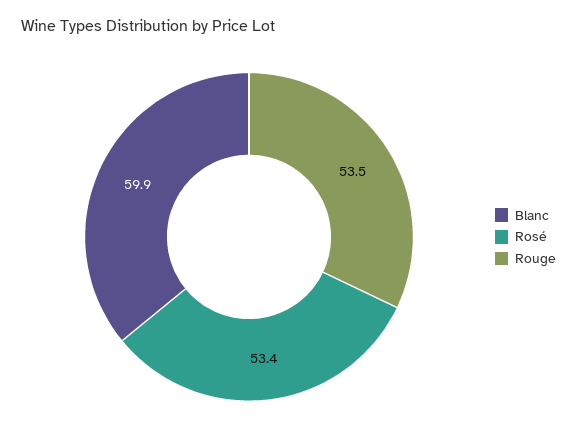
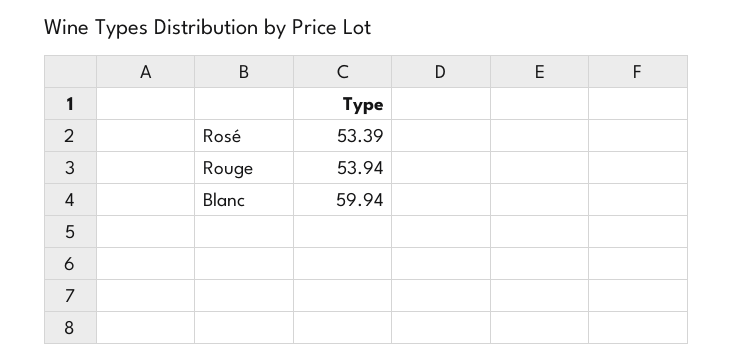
Rouge: 53.5 -> 53.94

